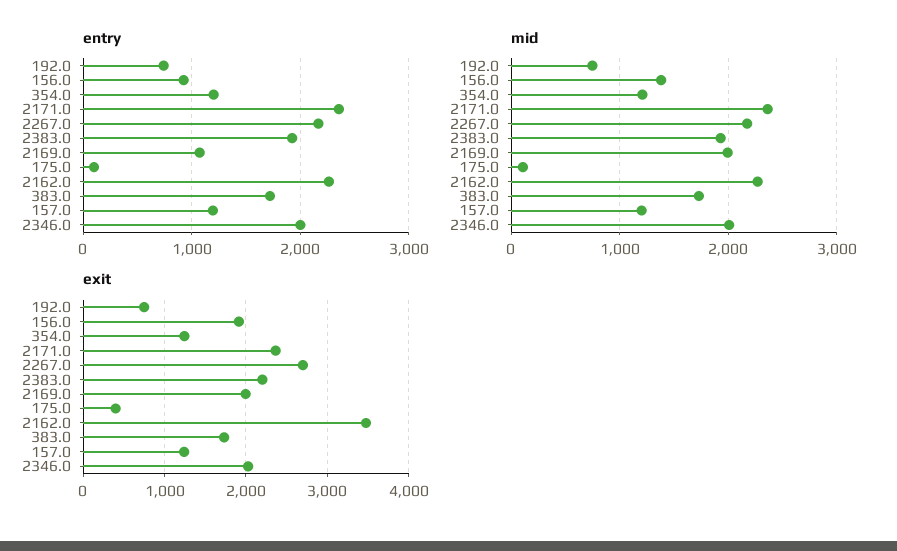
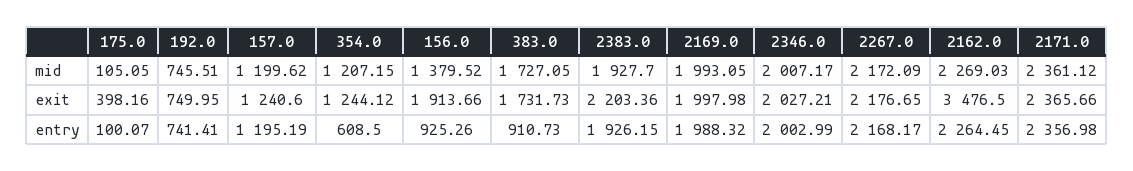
entry, 354.0: 1200 -> 608.5
entry, 2169.0: 1100 -> 1988.32
entry, 383.0: 1700 -> 910.73
exit, 2267.0: 2700 -> 2176.65

